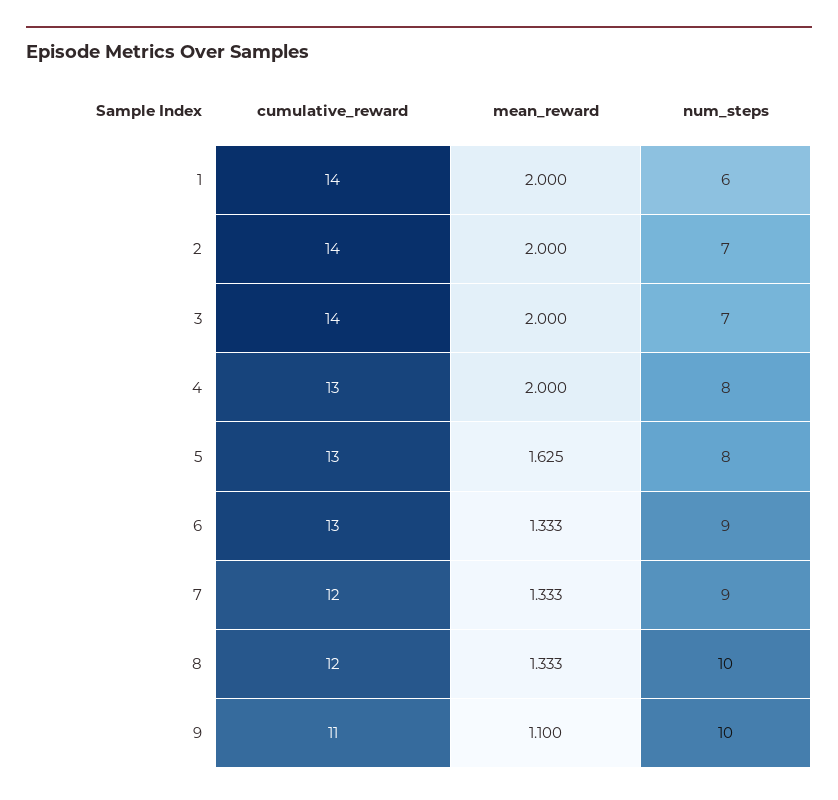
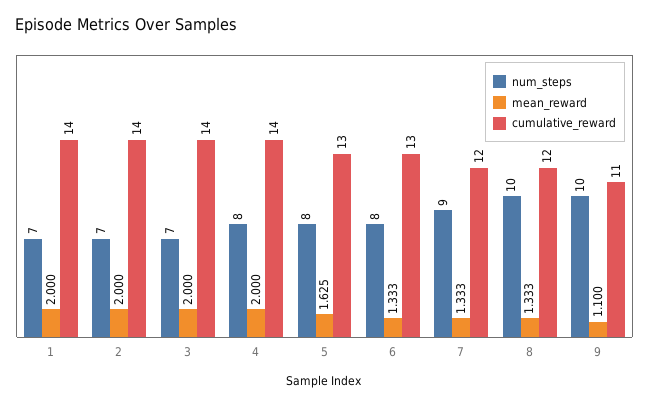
num_steps, 1: 6 -> 7
cumulative_reward, 4: 13 -> 14
num_steps, 6: 9 -> 8

